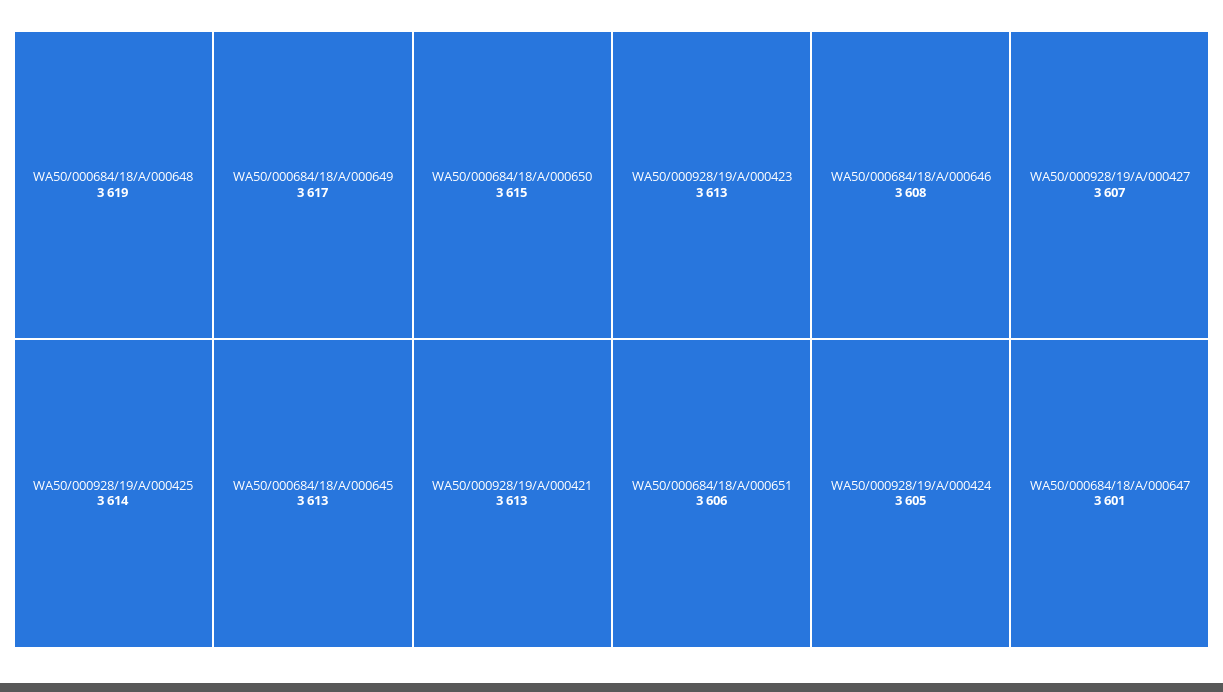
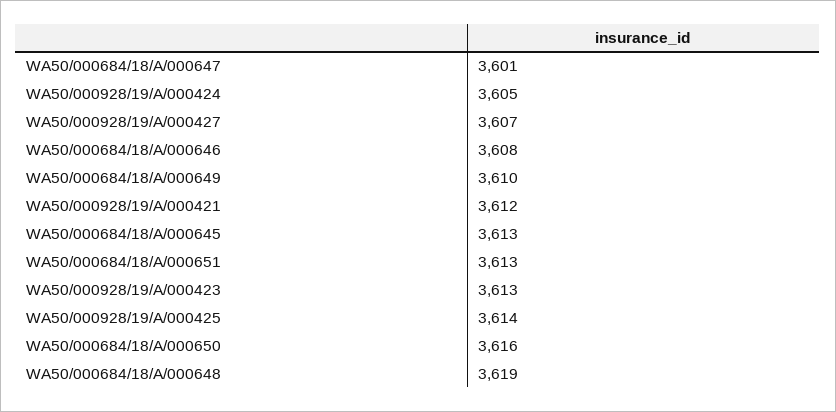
WA50/000684/18/A/000649: 3617 -> 3610
WA50/000684/18/A/000650: 3615 -> 3616
WA50/000928/19/A/000421: 3613 -> 3612
WA50/000684/18/A/000651: 3606 -> 3613

